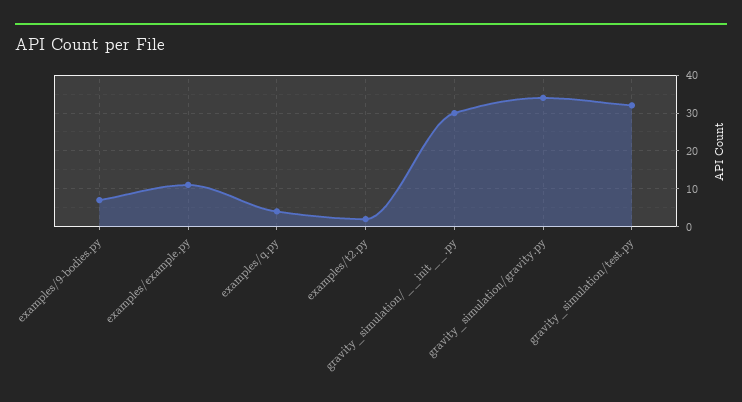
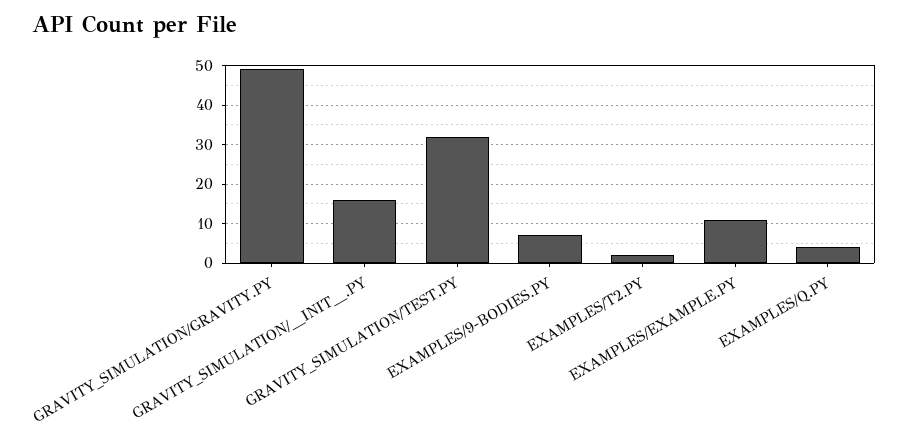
gravity_simulation/__init__.py: 30 -> 15
gravity_simulation/gravity.py: 35 -> 50

